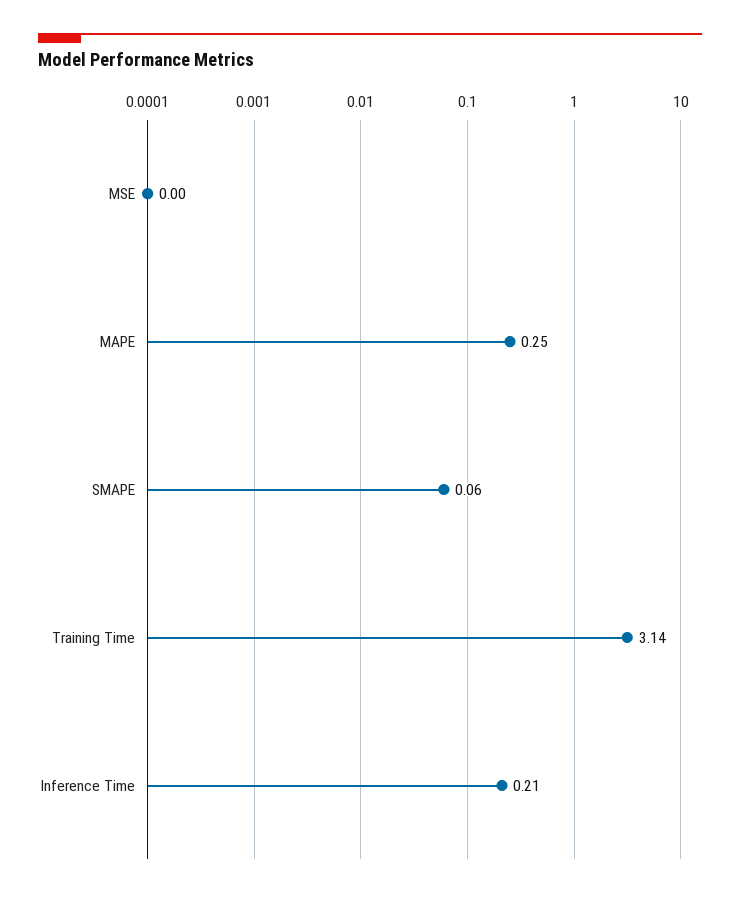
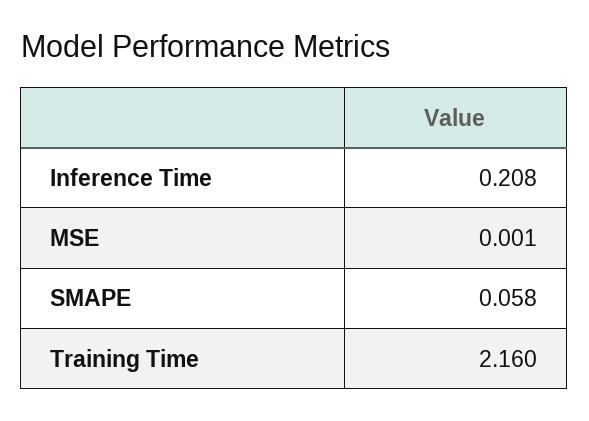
MAPE: 0.25 -> none
Training Time: 3.14 -> 2.16

